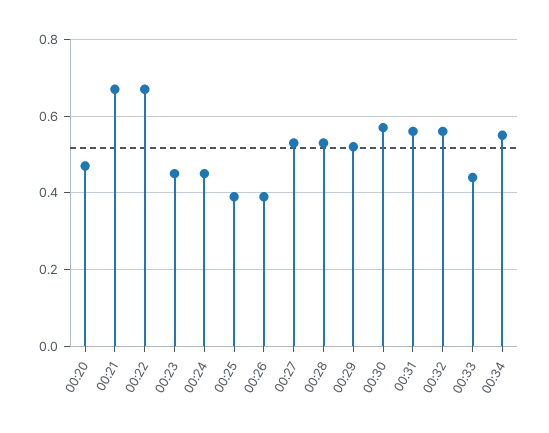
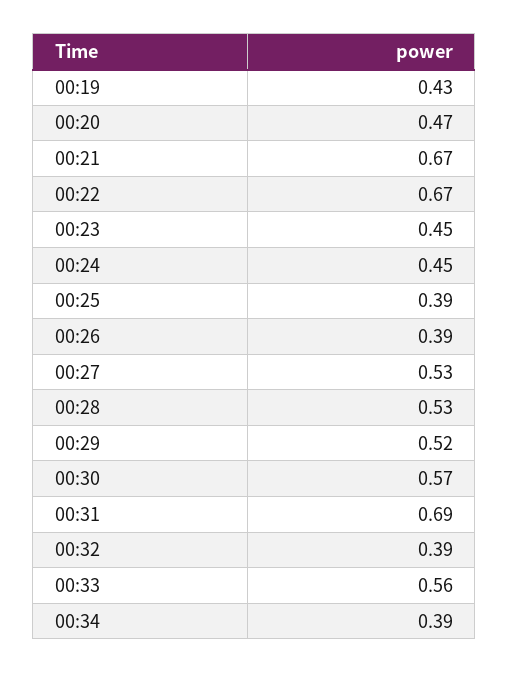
00:31: 0.55 -> 0.69
00:32: 0.55 -> 0.39
00:33: 0.45 -> 0.56
00:34: 0.55 -> 0.39
00:19: none -> 0.43

